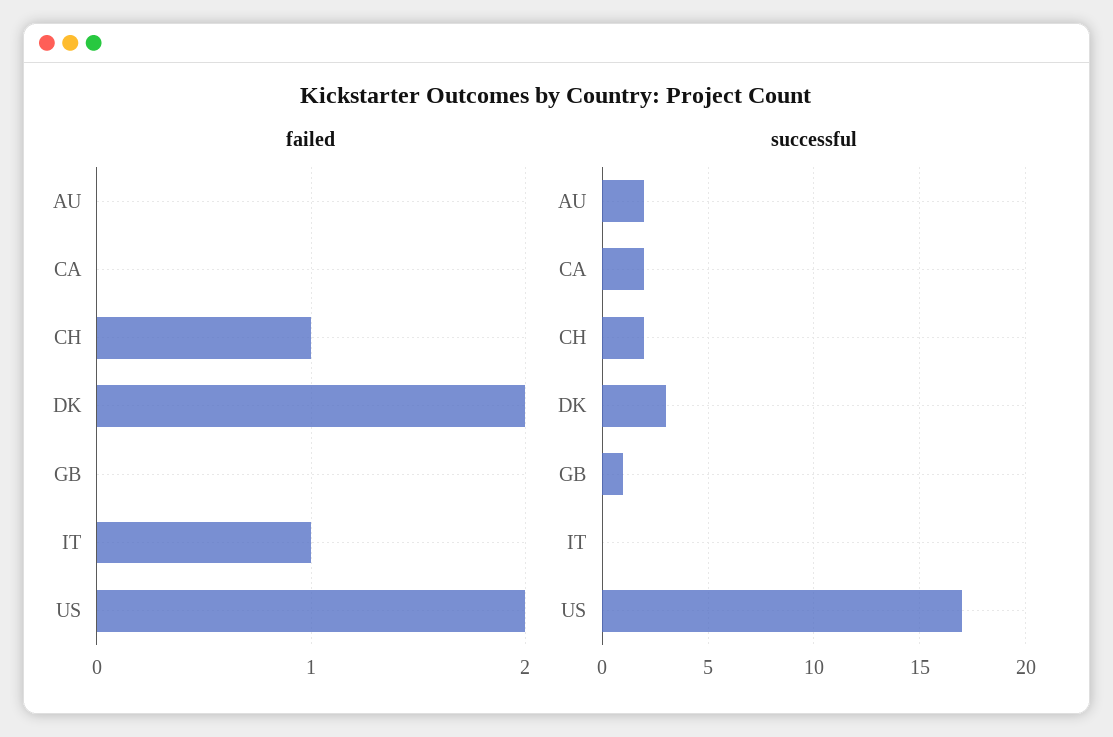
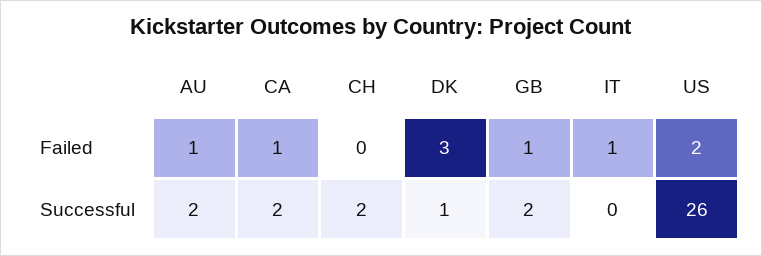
failed, AU: 0 -> 1
failed, CA: 0 -> 1
failed, CH: 1 -> 0
failed, DK: 2 -> 3
failed, GB: 0 -> 1
successful, DK: 3 -> 1
successful, GB: 1 -> 2
successful, US: 17 -> 26

